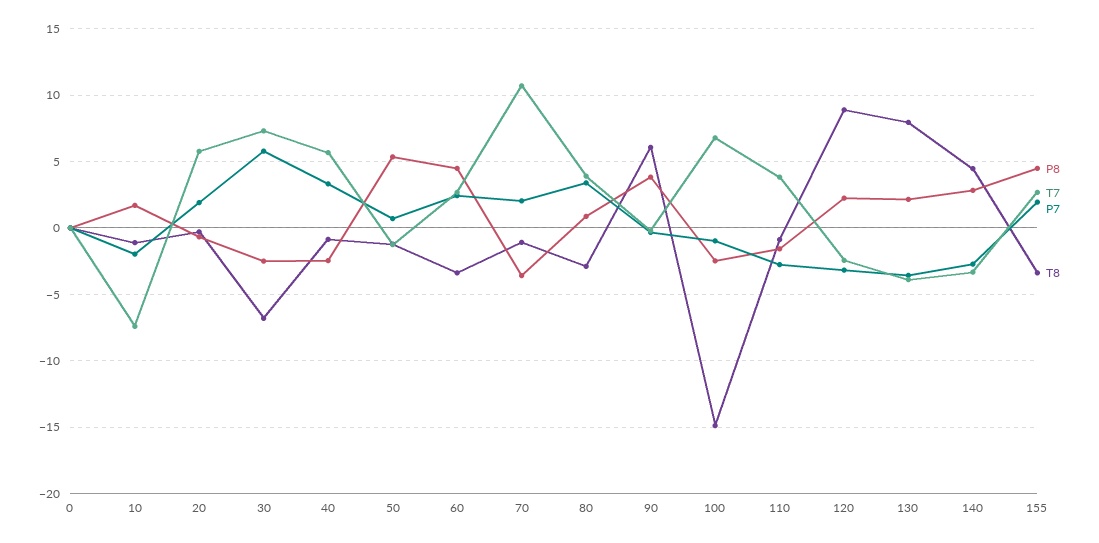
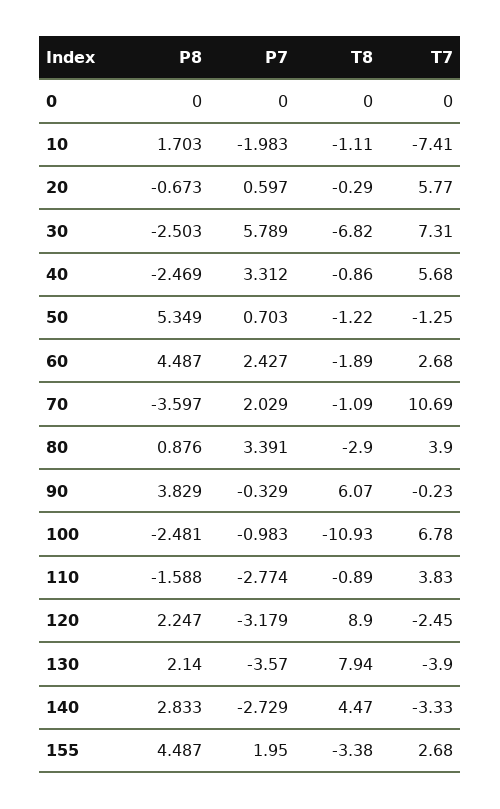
P7, 20: 2 -> 0.597
T8, 60: -3.5 -> -1.89
T8, 100: -15 -> -10.93

